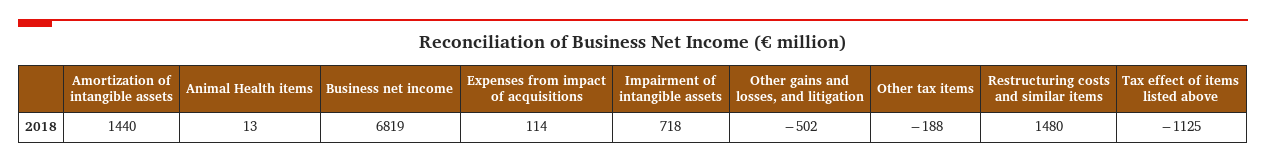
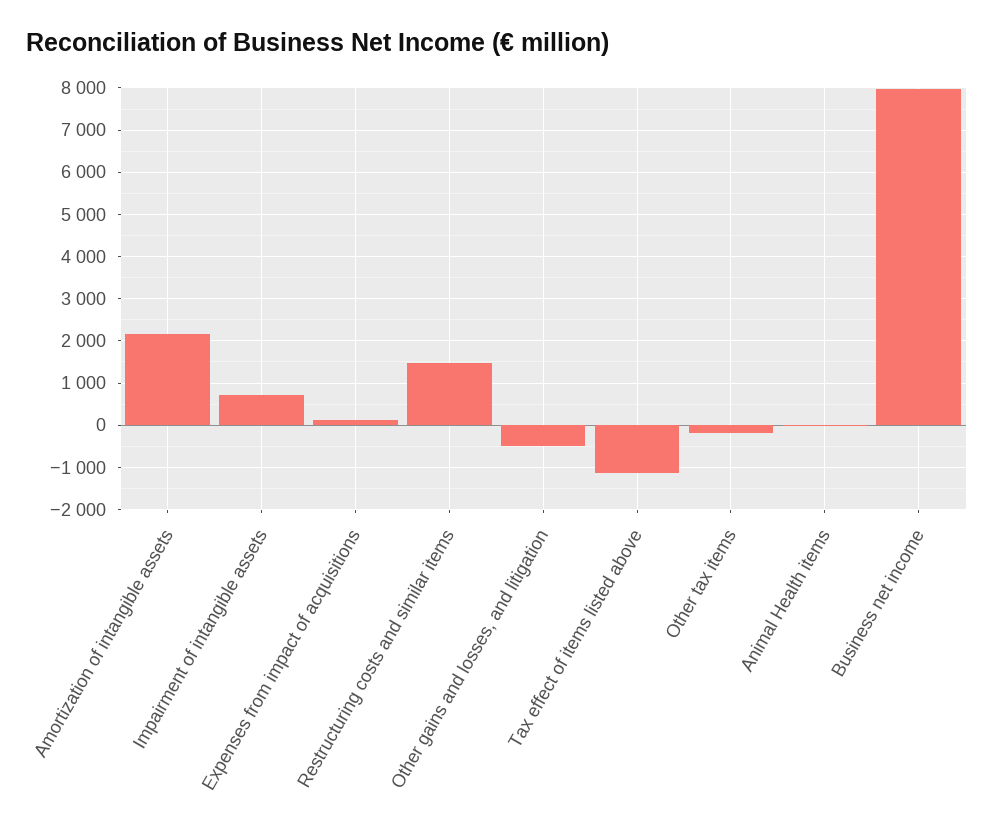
Amortization of intangible assets: 1440 -> 2200
Business net income: 6819 -> 8000

